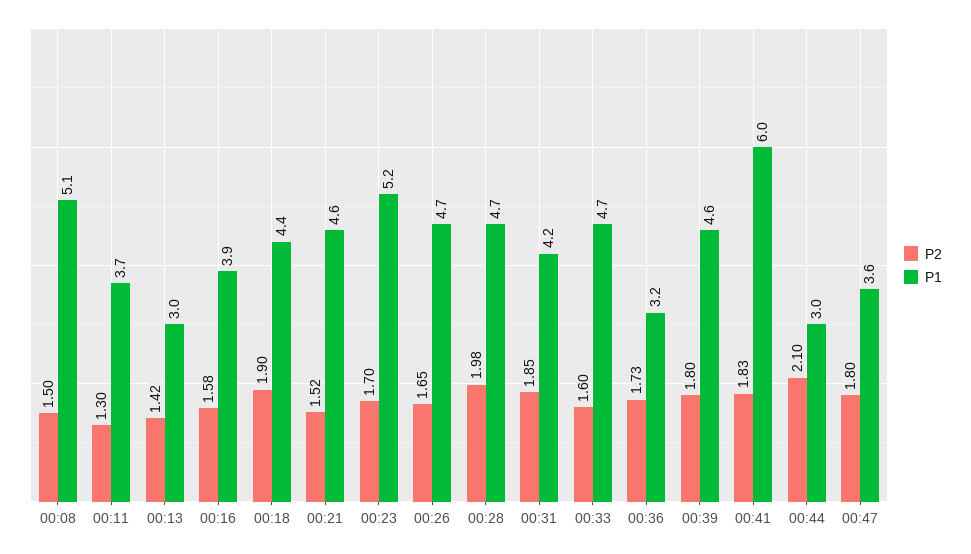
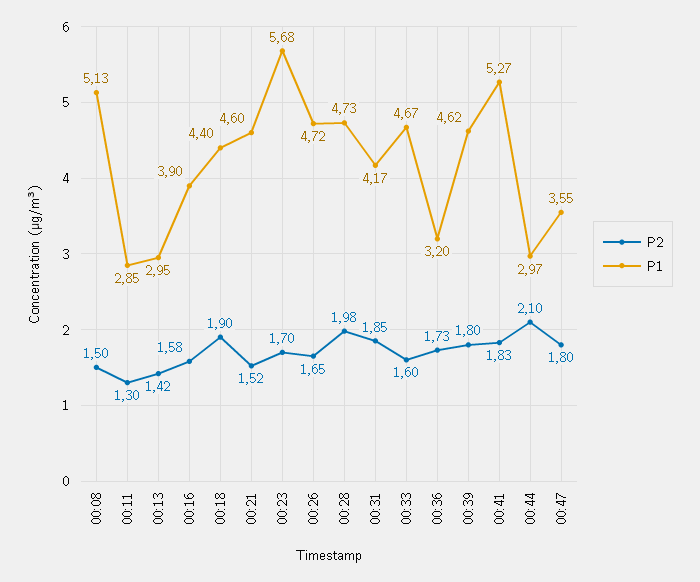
P1, 00:11: 3.7 -> 2.85
P1, 00:23: 5.2 -> 5.68
P1, 00:41: 6 -> 5.27

